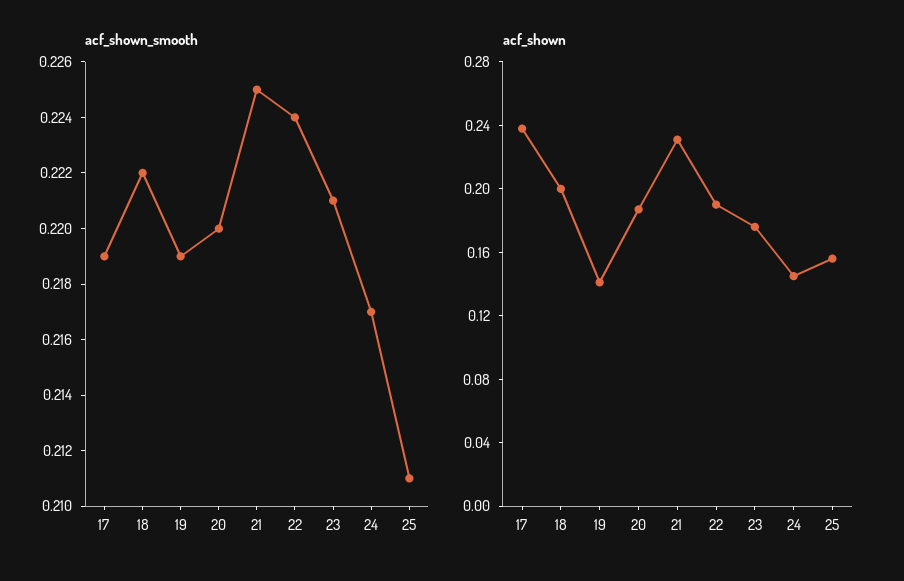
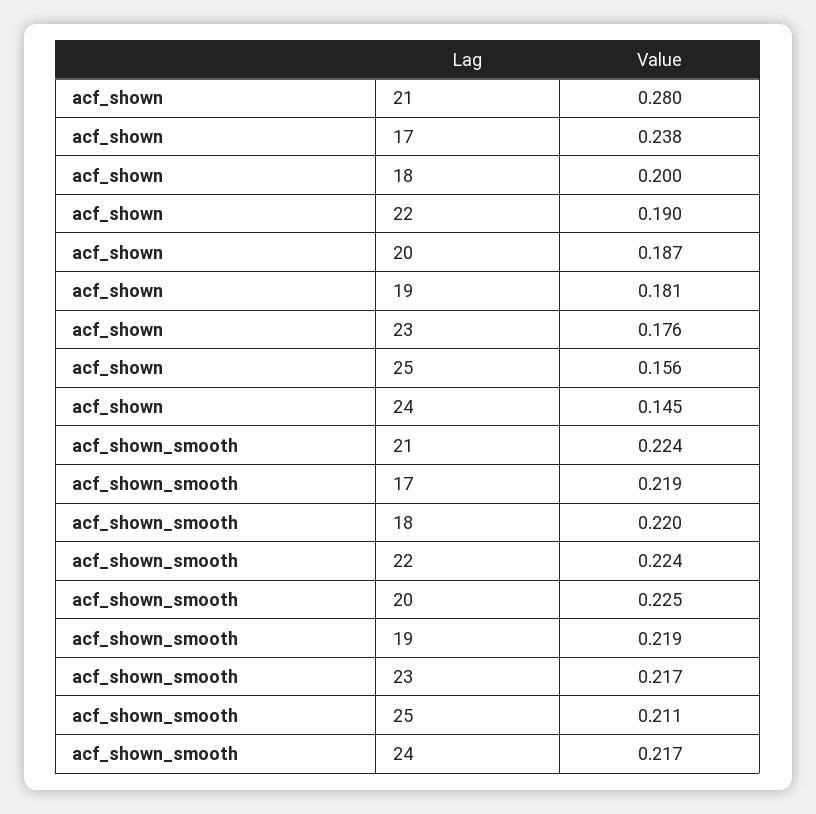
acf_shown_smooth, 18: 0.222 -> 0.22
acf_shown_smooth, 20: 0.22 -> 0.225
acf_shown_smooth, 21: 0.225 -> 0.224
acf_shown_smooth, 23: 0.221 -> 0.217
acf_shown, 19: 0.14 -> 0.181
acf_shown, 21: 0.23 -> 0.28

